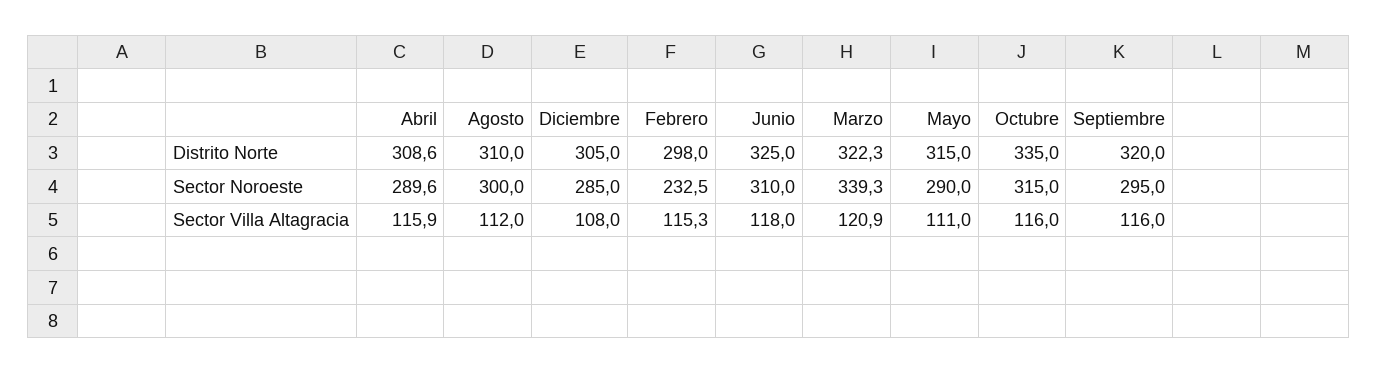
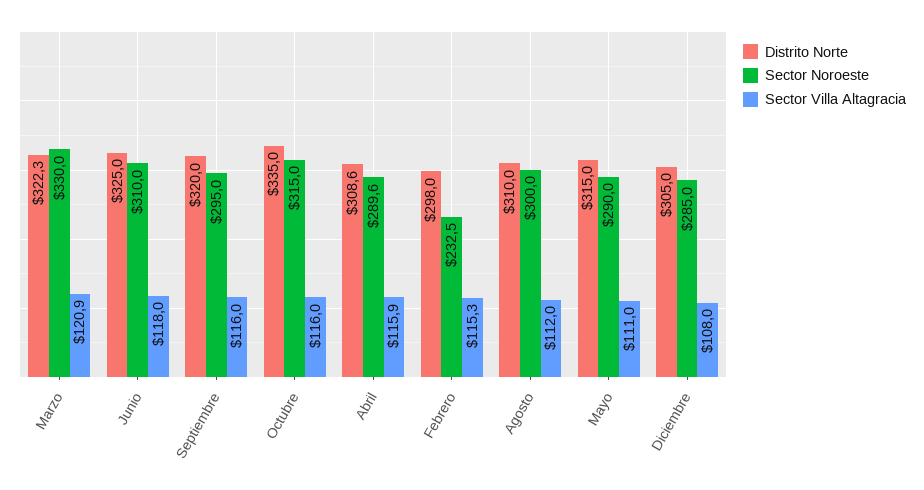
Sector Noroeste, Marzo: 339.3 -> 330

